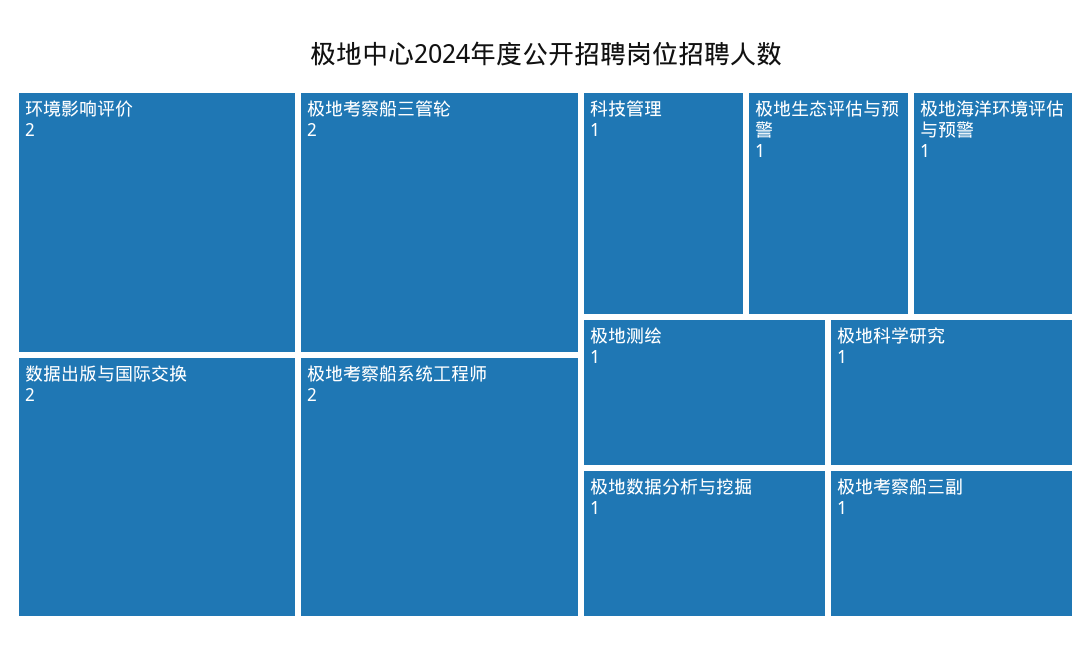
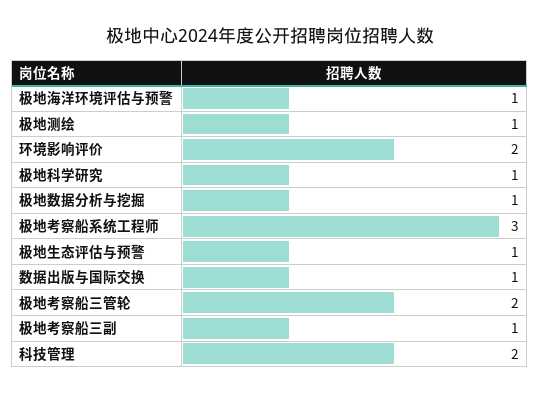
数据出版与国际交换: 2 -> 1
极地考察船系统工程师: 2 -> 3
科技管理: 1 -> 2

